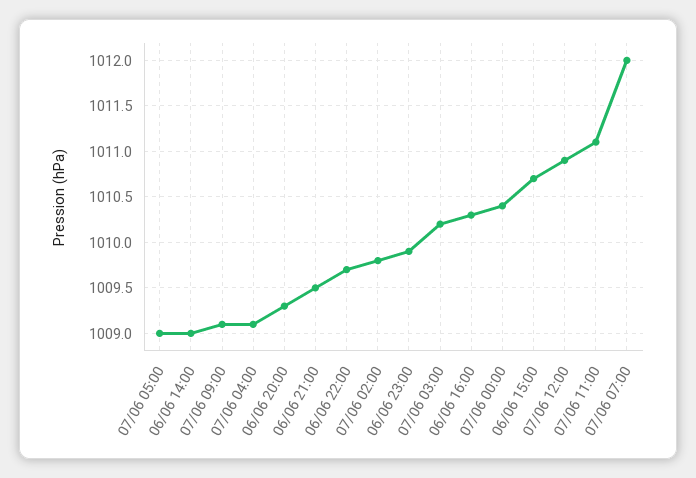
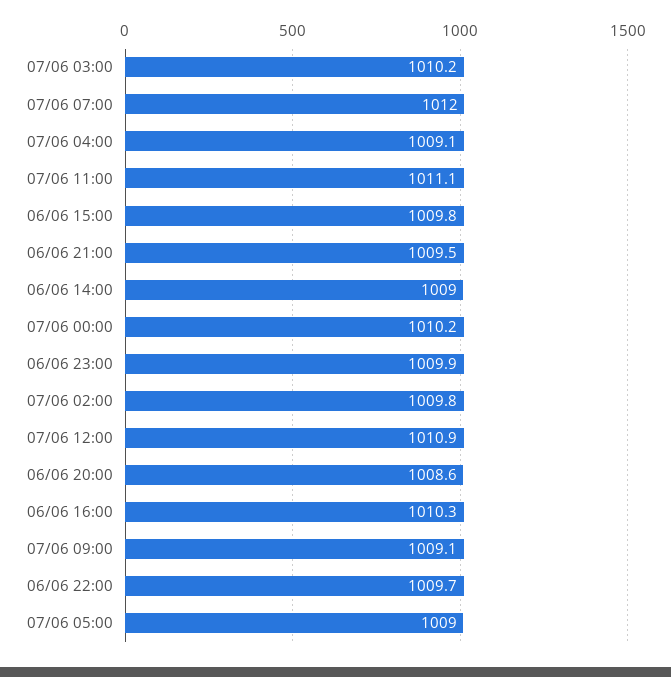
06/06 20:00: 1009.3 -> 1008.6
07/06 00:00: 1010.4 -> 1010.2
06/06 15:00: 1010.7 -> 1009.8

